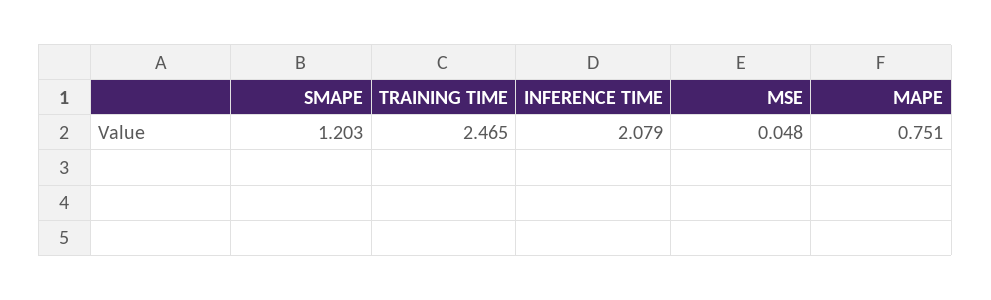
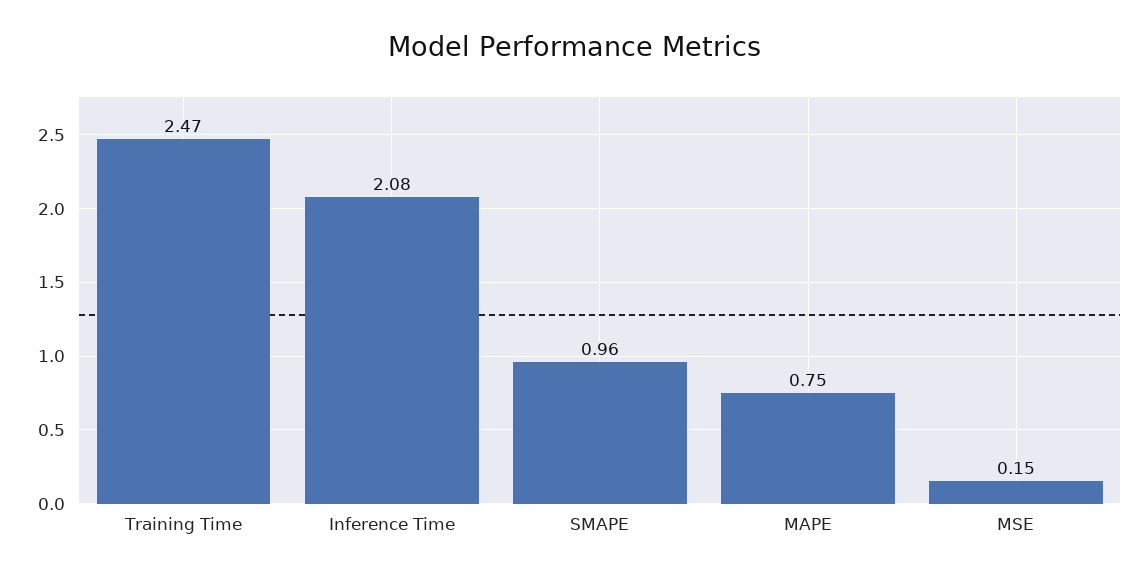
SMAPE: 1.203 -> 0.96
MSE: 0.048 -> 0.15

